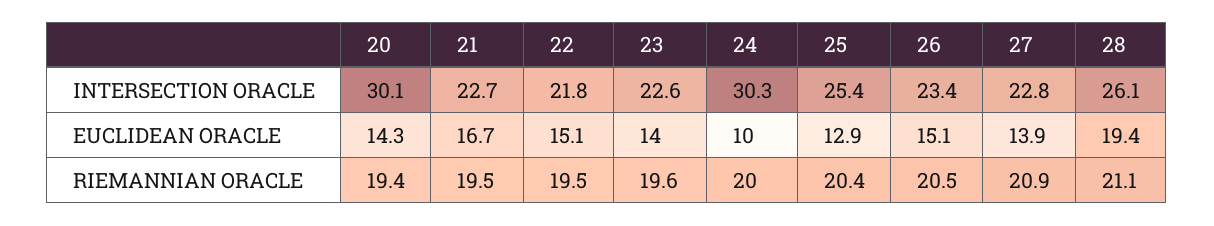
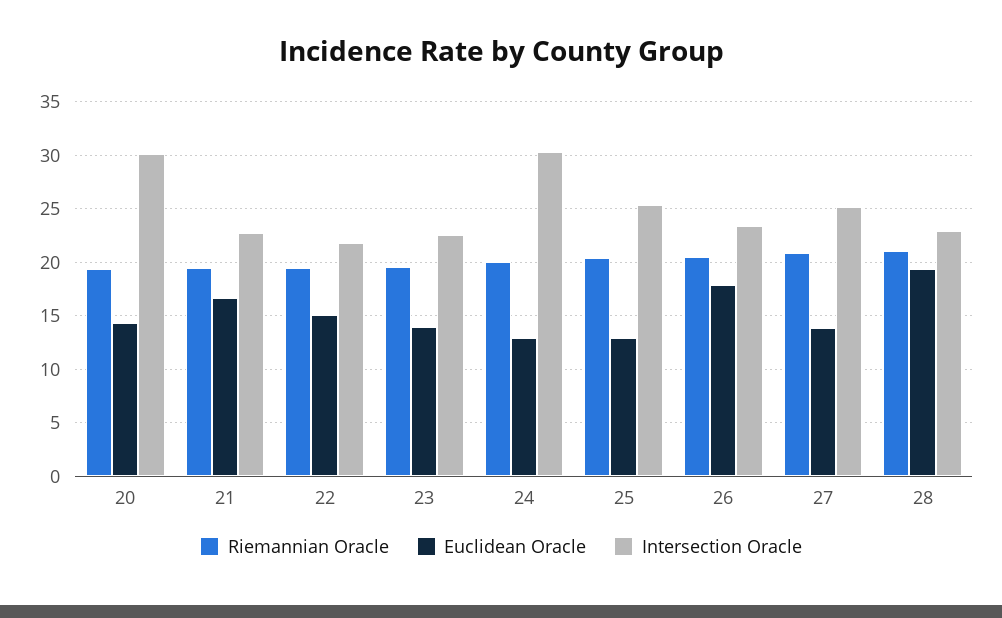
INTERSECTION ORACLE, 27: 22.8 -> 25
INTERSECTION ORACLE, 28: 26.1 -> 23
EUCLIDEAN ORACLE, 24: 10 -> 13
EUCLIDEAN ORACLE, 26: 15.1 -> 18

